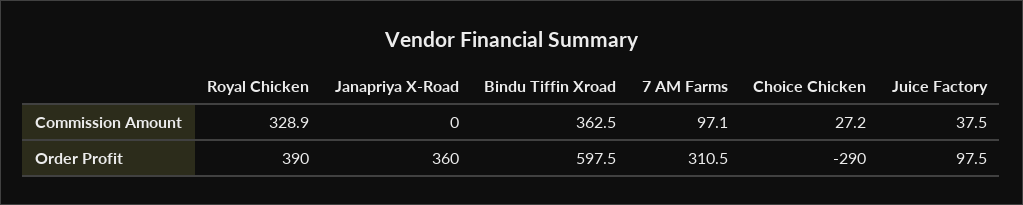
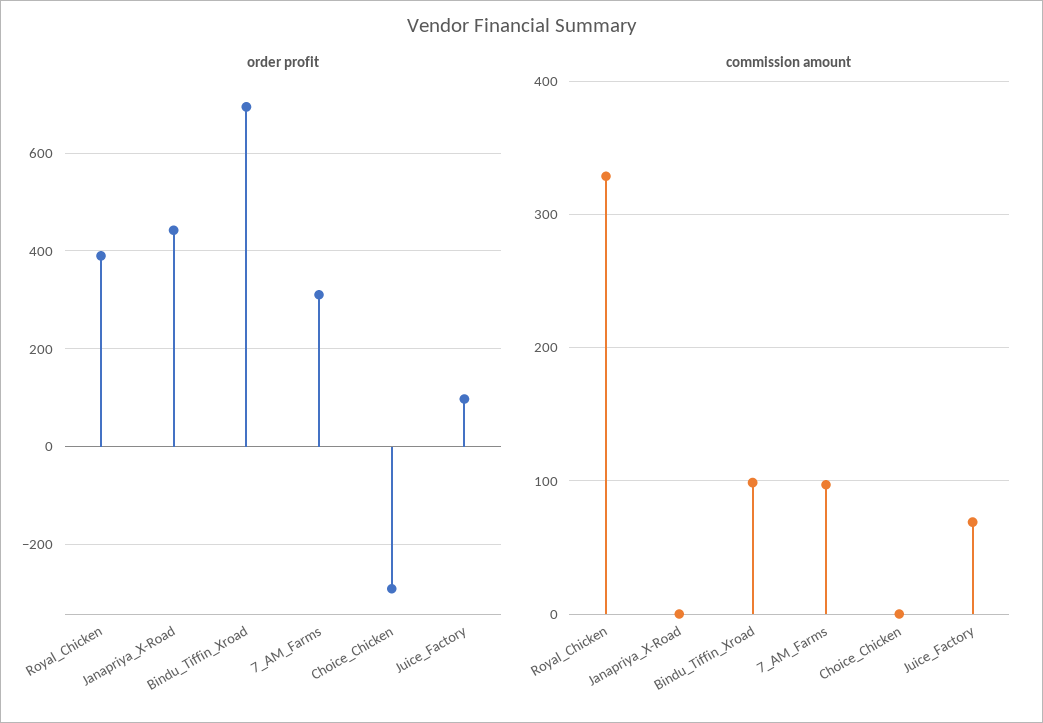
Commission Amount, Bindu Tiffin Xroad: 362.5 -> 100
Commission Amount, Choice Chicken: 27.2 -> 0
Commission Amount, Juice Factory: 37.5 -> 70
Order Profit, Janapriya X-Road: 360 -> 440
Order Profit, Bindu Tiffin Xroad: 597.5 -> 700

